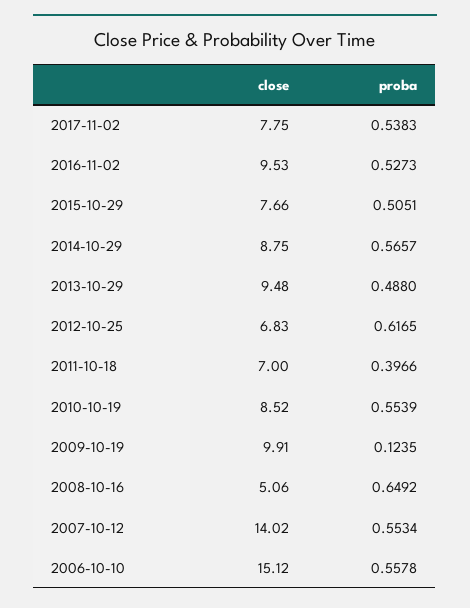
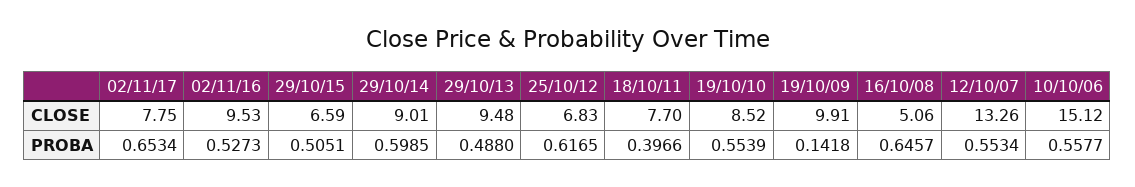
proba, 2017-11-02: 0.5383 -> 0.6534
close, 2015-10-29: 7.66 -> 6.59
close, 2014-10-29: 8.75 -> 9.01
proba, 2014-10-29: 0.5657 -> 0.5985
close, 2011-10-18: 7 -> 7.7
proba, 2009-10-19: 0.1235 -> 0.1418
proba, 2008-10-16: 0.6492 -> 0.6457
close, 2007-10-12: 14.02 -> 13.26
proba, 2006-10-10: 0.5578 -> 0.5577

